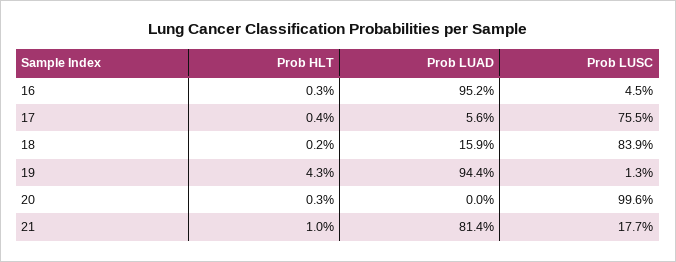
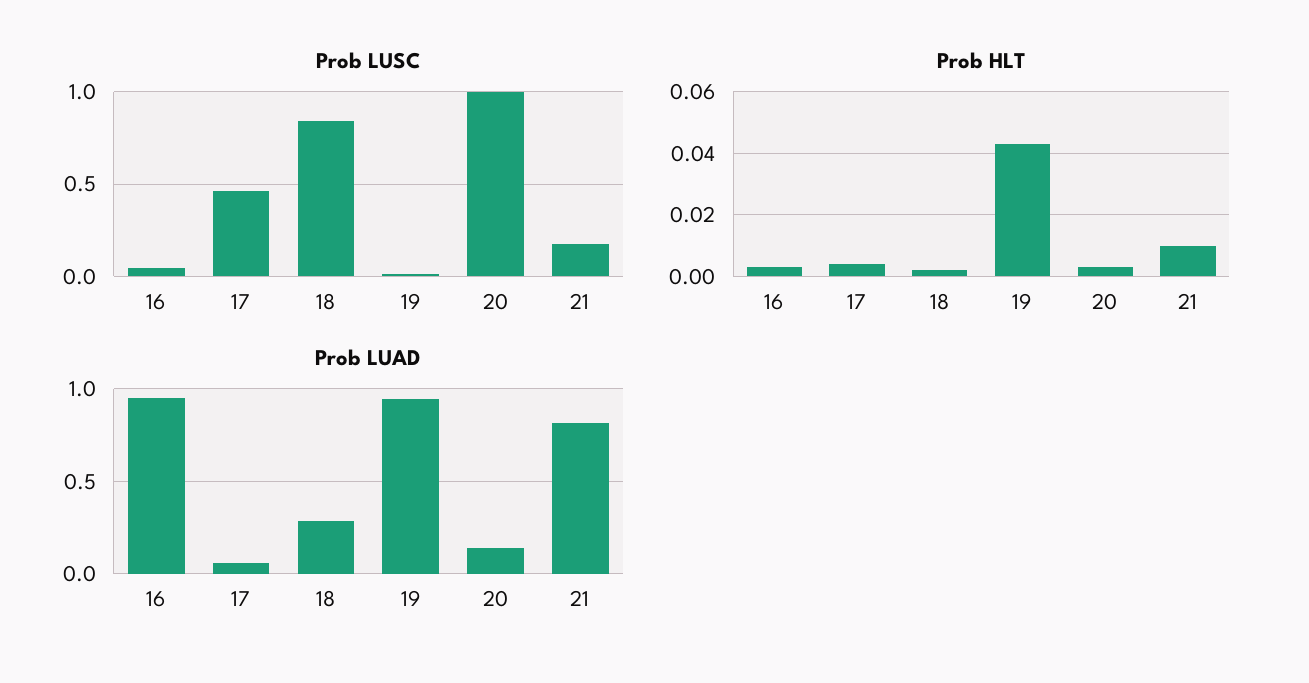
Prob LUSC, 17: 0.755 -> 0.45
Prob LUAD, 18: 0.159 -> 0.3
Prob LUAD, 20: 0 -> 0.15

